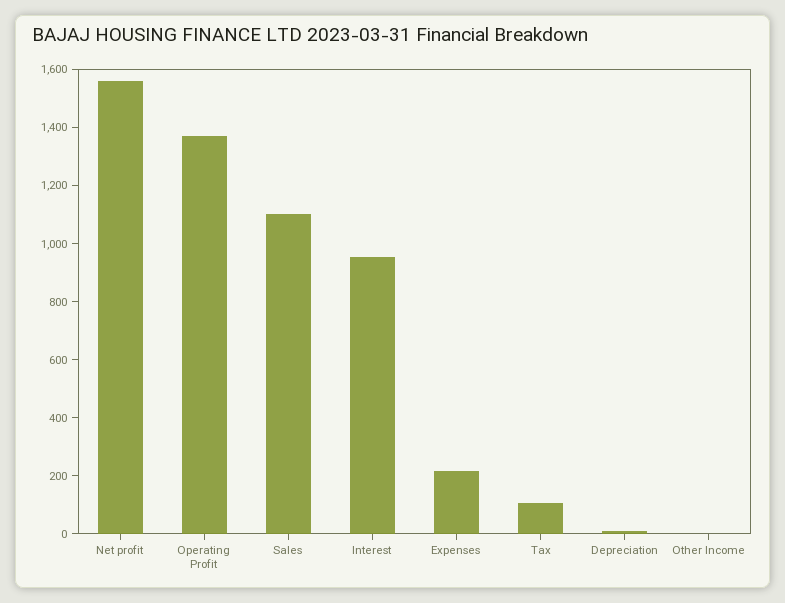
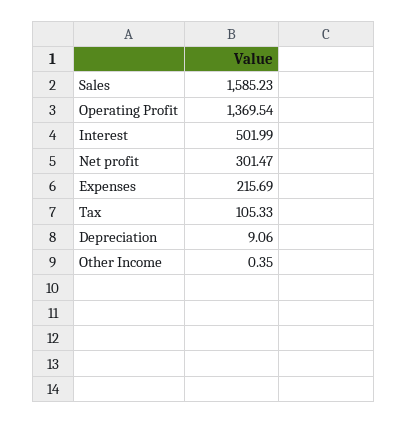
Net profit: 1550 -> 301.47
Sales: 1100 -> 1585.23
Interest: 950 -> 501.99

